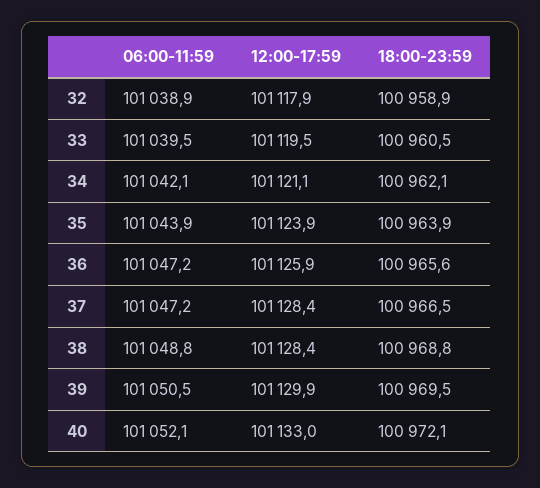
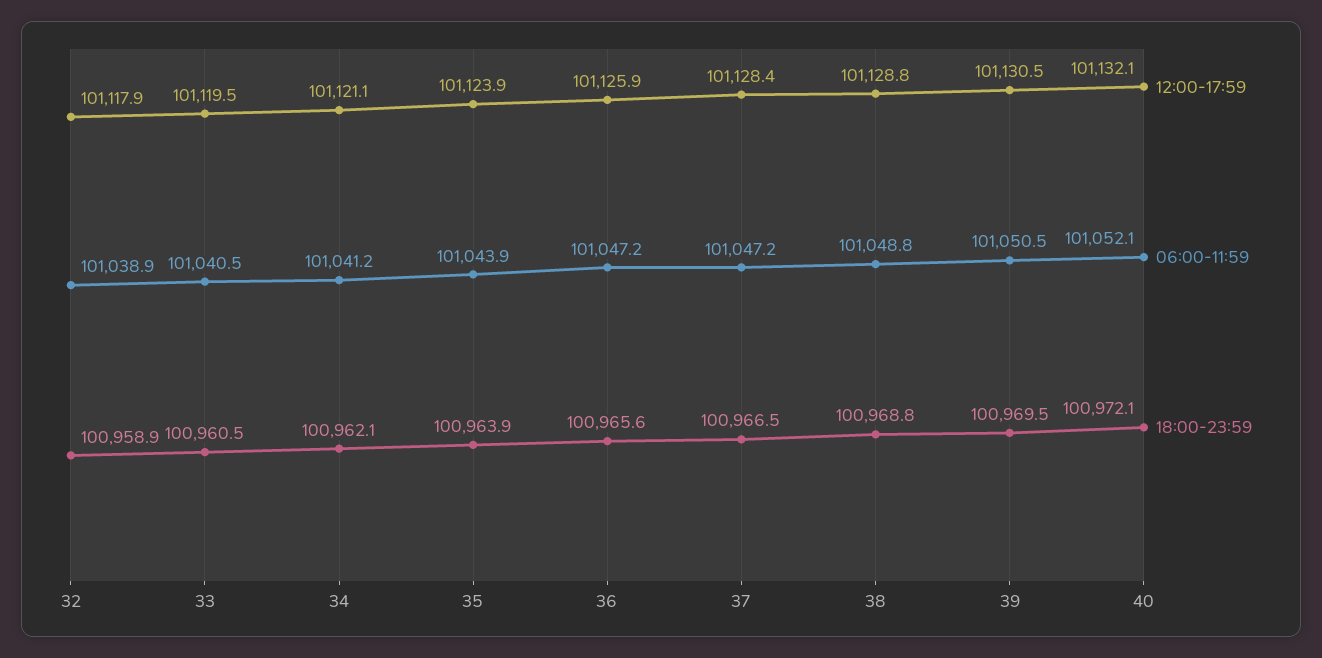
06:00-11:59, 33: 101039.5 -> 101040.5
06:00-11:59, 34: 101042.1 -> 101041.2
12:00-17:59, 38: 101128.4 -> 101128.8
12:00-17:59, 39: 101129.9 -> 101130.5
12:00-17:59, 40: 101133 -> 101132.1

